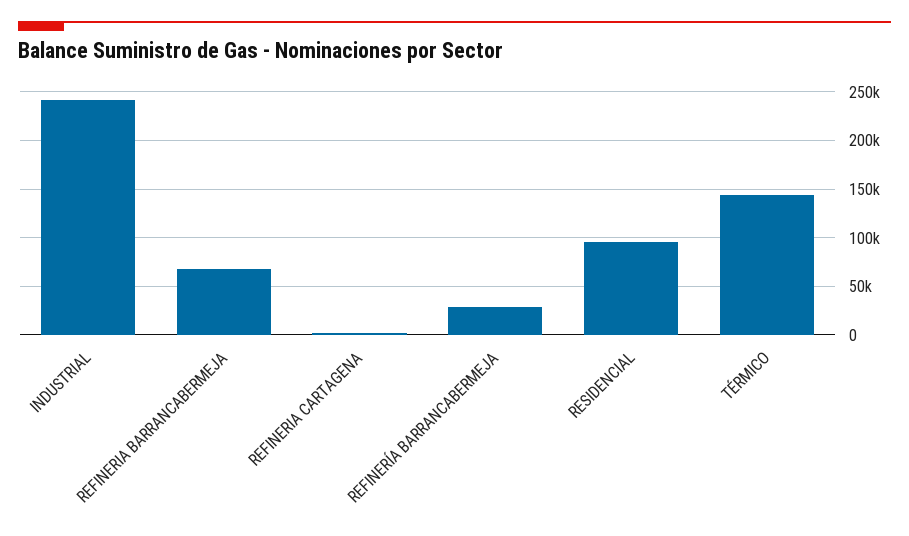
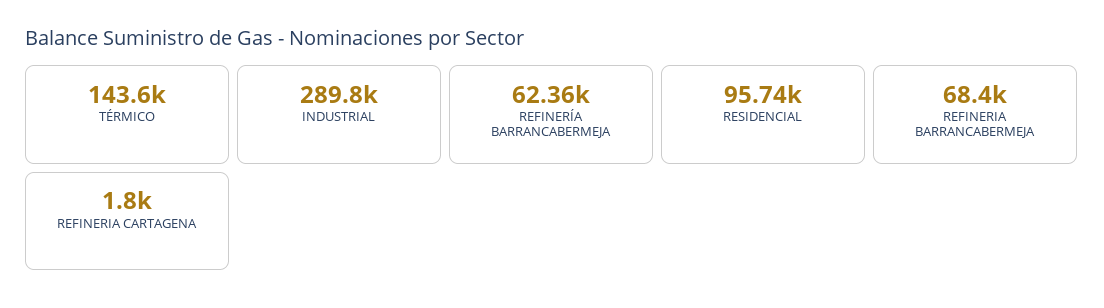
INDUSTRIAL: 240000 -> 289800
REFINERÍA BARRANCABERMEJA: 30000 -> 62360

